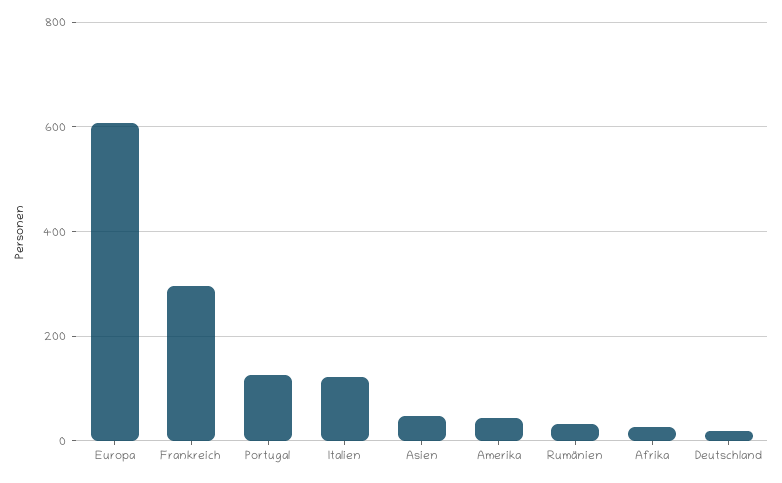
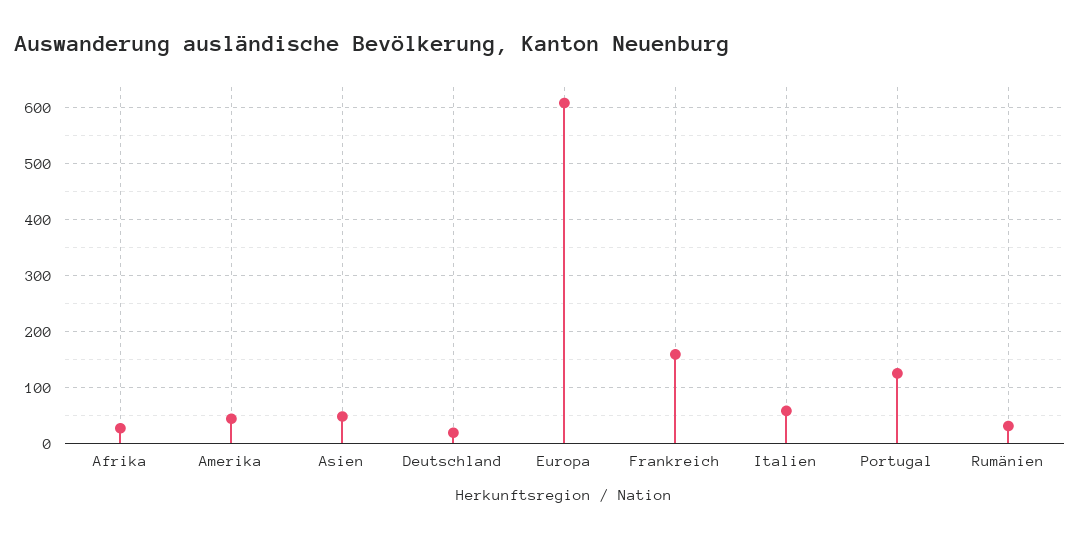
Frankreich: 300 -> 160
Italien: 120 -> 60

